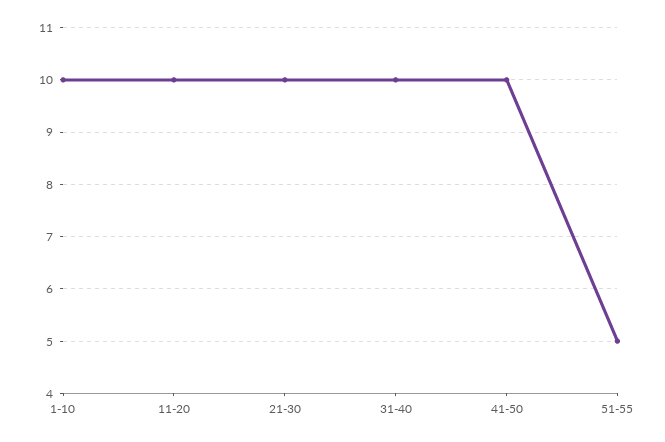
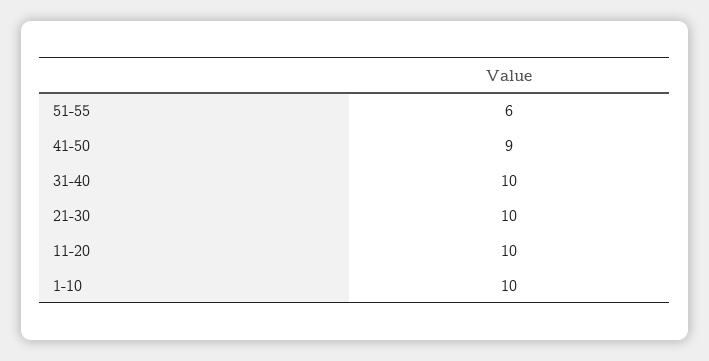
41-50: 10 -> 9
51-55: 5 -> 6

